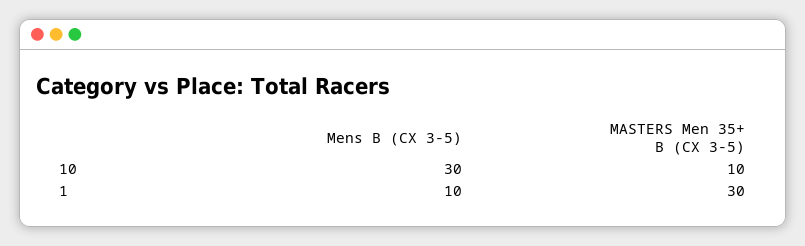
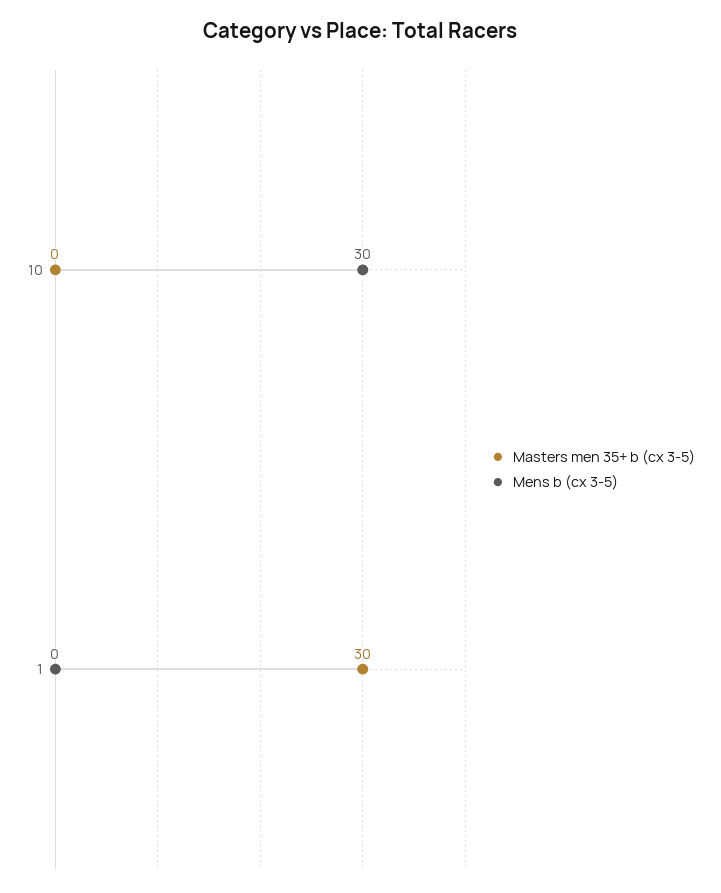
MASTERS Men 35+ B (CX 3-5), 10: 10 -> 0
Mens B (CX 3-5), 1: 10 -> 0

